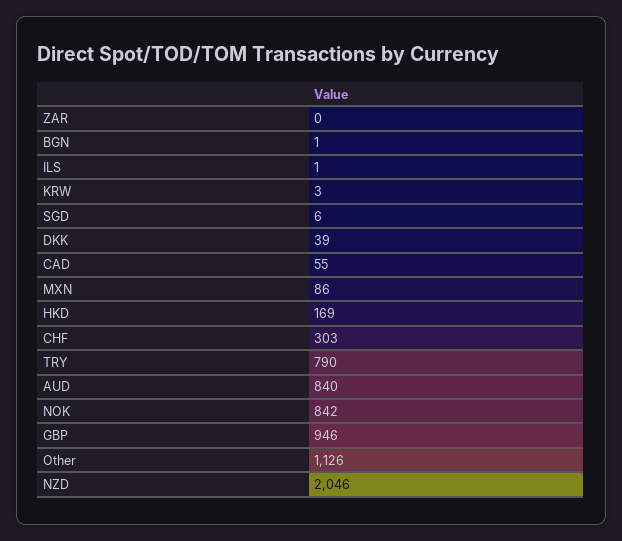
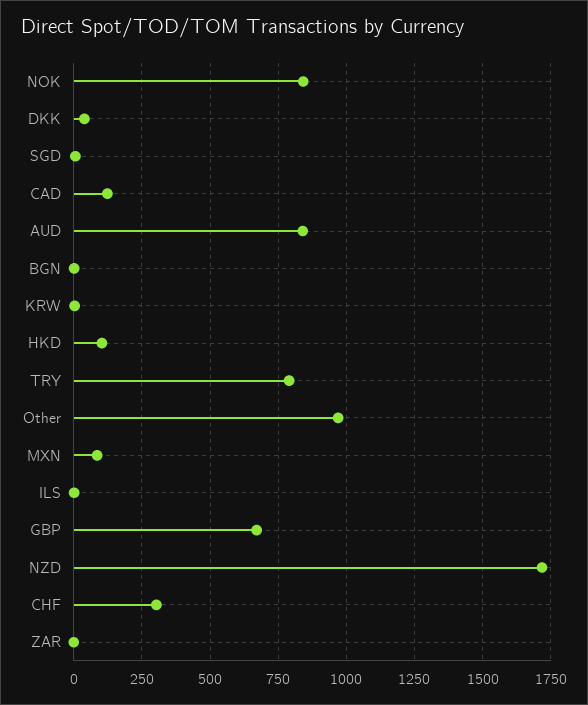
CAD: 55 -> 125
HKD: 169 -> 100
GBP: 946 -> 675
Other: 1126 -> 975
NZD: 2046 -> 1725

